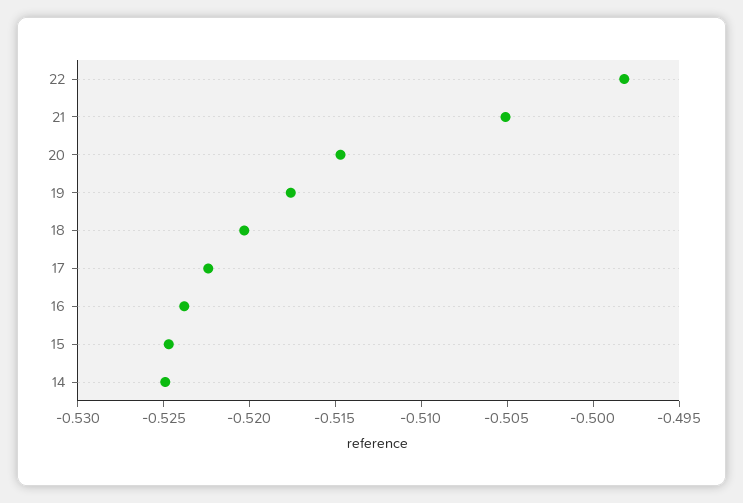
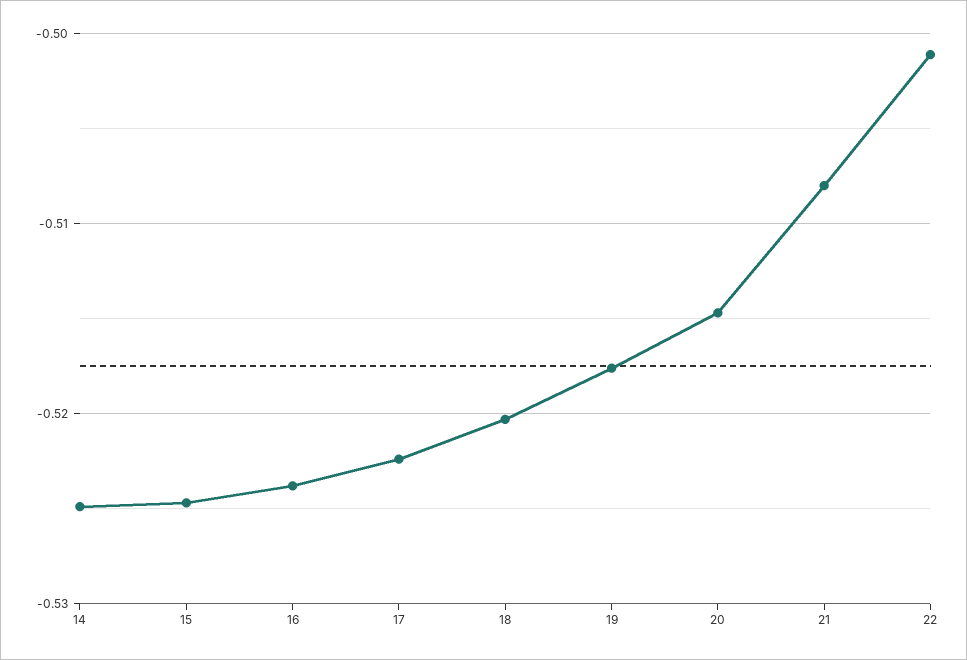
22: -0.498 -> -0.501
21: -0.505 -> -0.508

